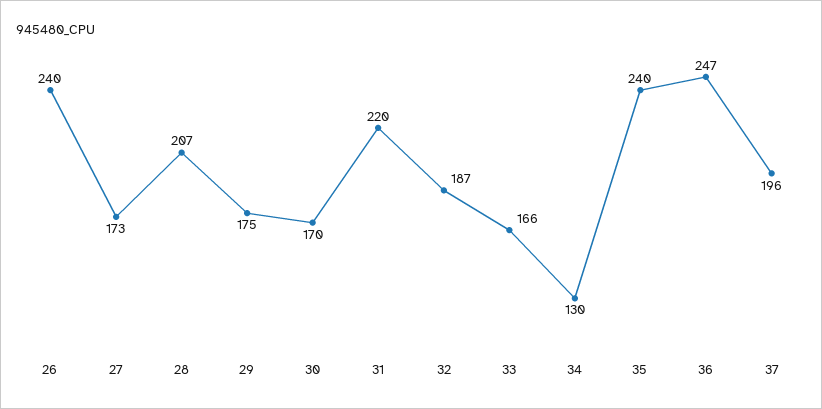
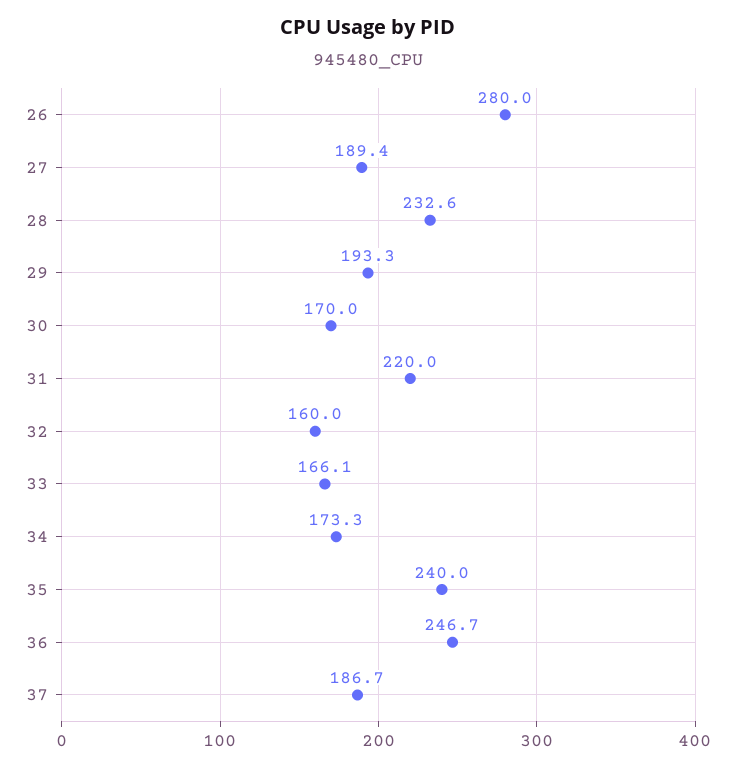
26: 240 -> 280
27: 173 -> 189.4
28: 207 -> 232.6
29: 175 -> 193.3
32: 187 -> 160
34: 130 -> 173.3
37: 196 -> 186.7

